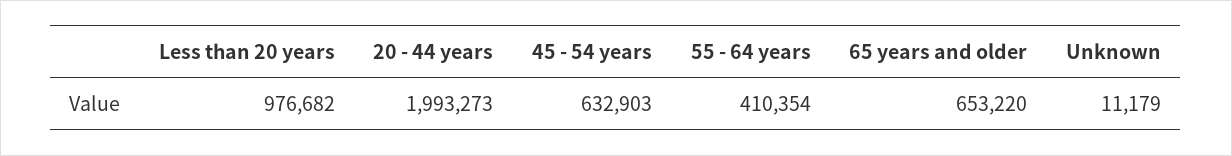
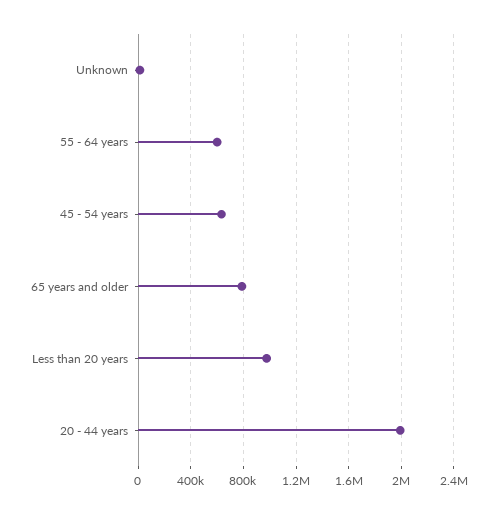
55 - 64 years: 410354 -> 600000
65 years and older: 653220 -> 800000

